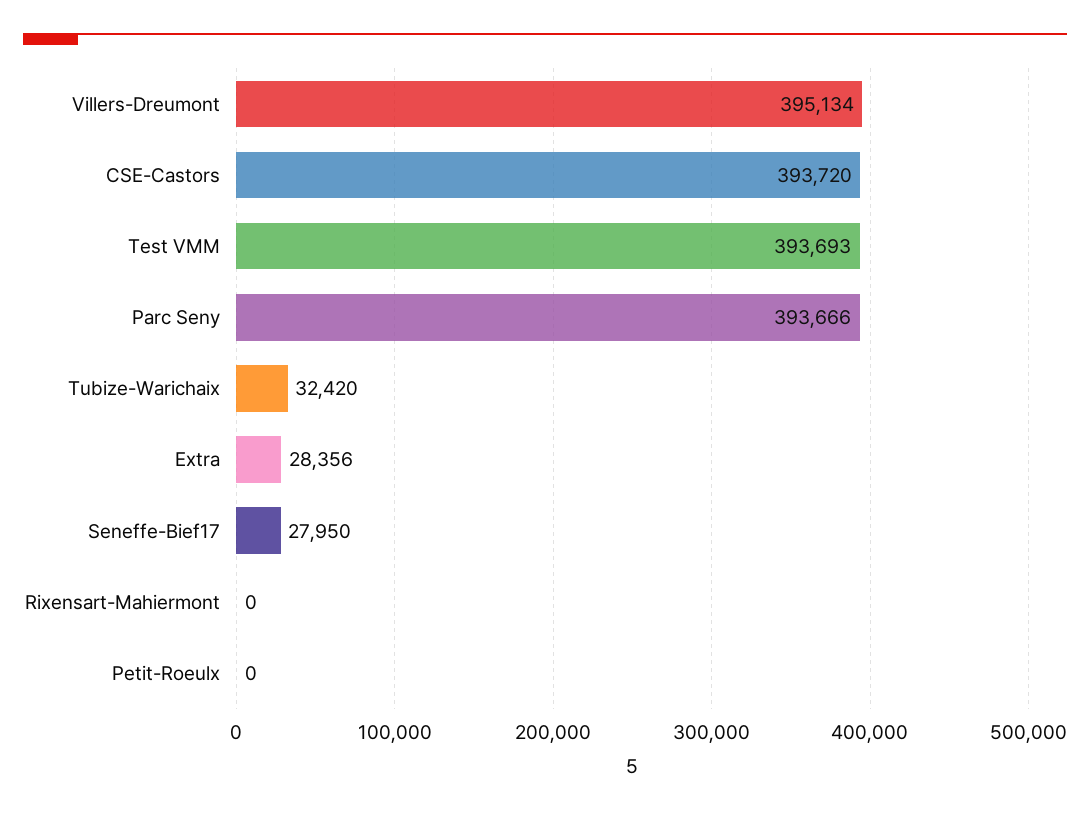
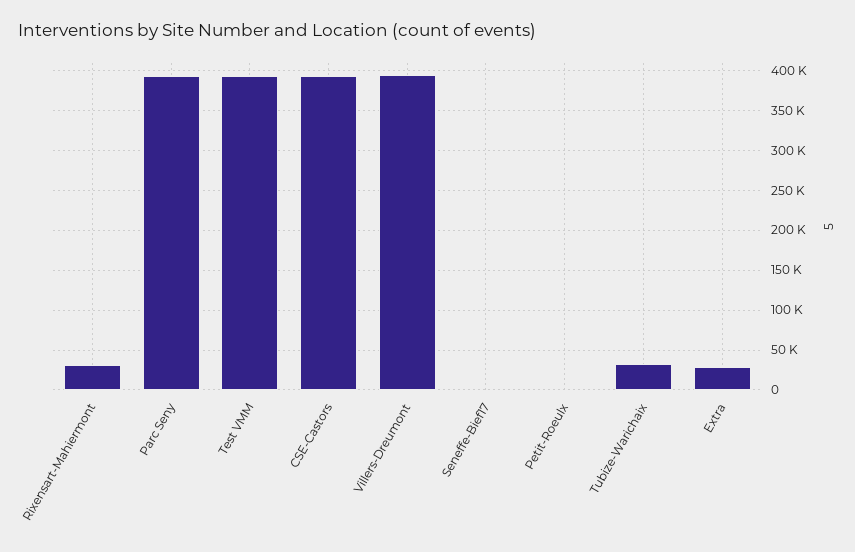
Seneffe-Bief17: 27950 -> 0
Rixensart-Mahiermont: 0 -> 30000

